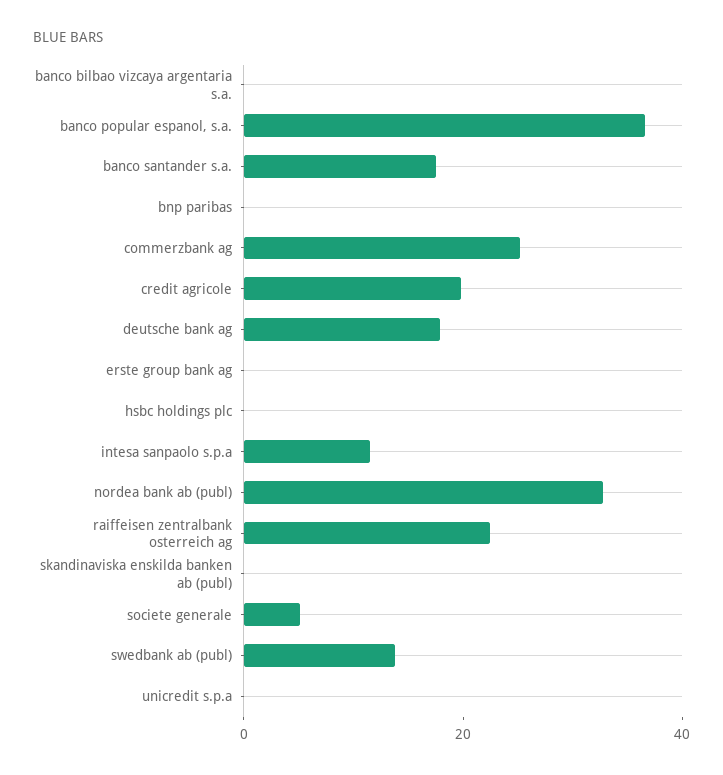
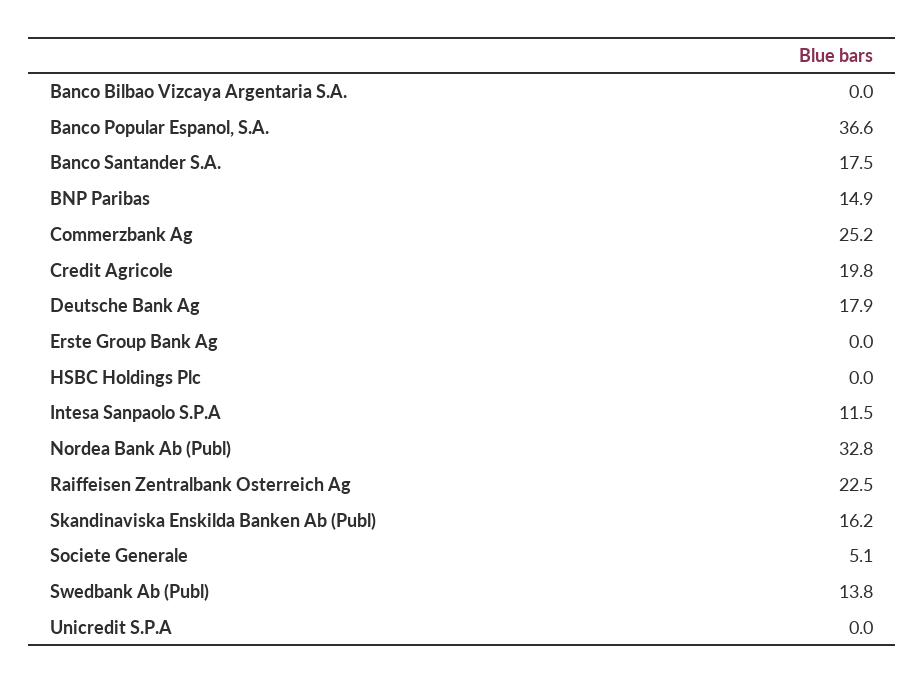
bnp paribas: 0 -> 14.9
skandinaviska enskilda banken ab (publ): 0 -> 16.2

